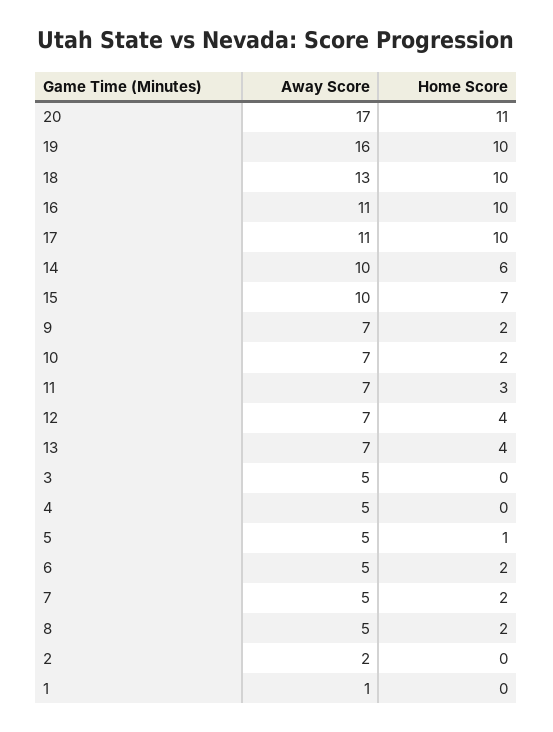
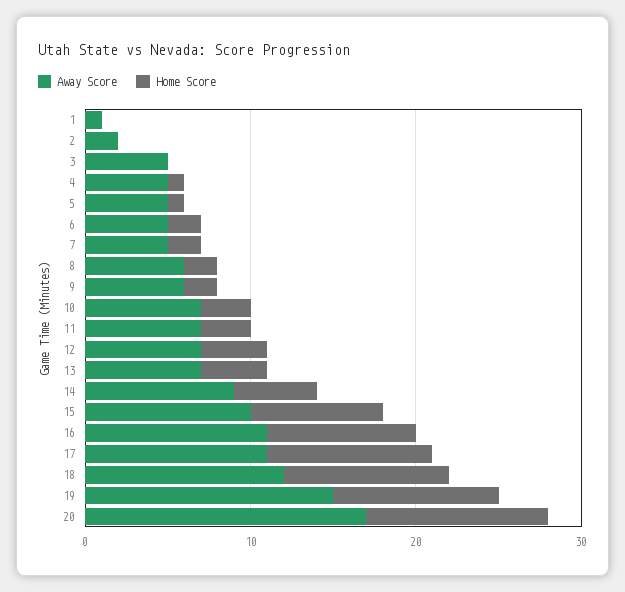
Away Score, 19: 16 -> 15
Away Score, 18: 13 -> 12
Home Score, 16: 10 -> 9
Away Score, 14: 10 -> 9
Home Score, 14: 6 -> 5
Home Score, 15: 7 -> 8
Away Score, 9: 7 -> 6
Home Score, 10: 2 -> 3
Home Score, 4: 0 -> 1
Away Score, 8: 5 -> 6

